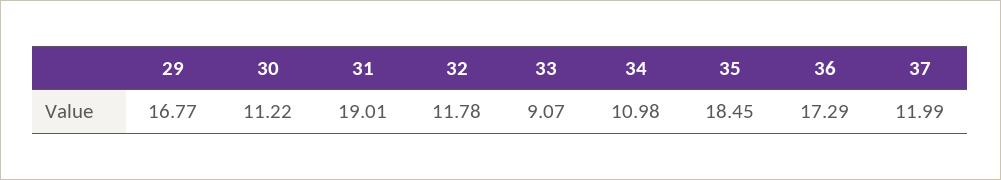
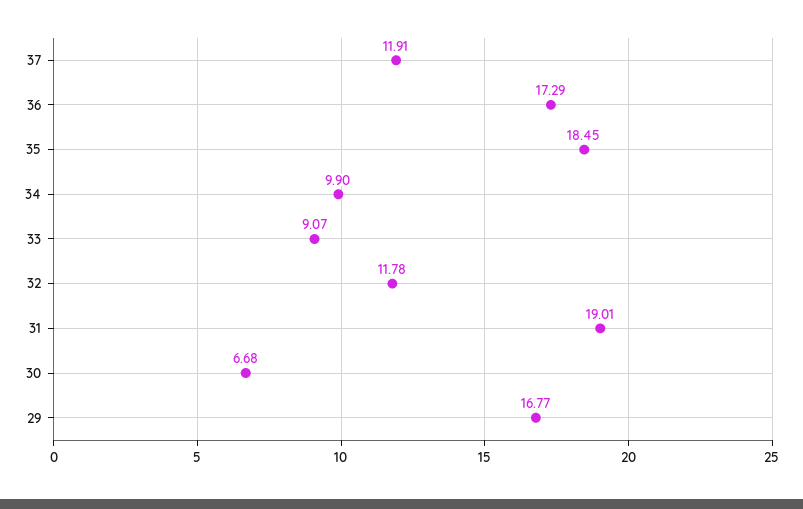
30: 11.22 -> 6.68
34: 10.98 -> 9.9
37: 11.99 -> 11.91

